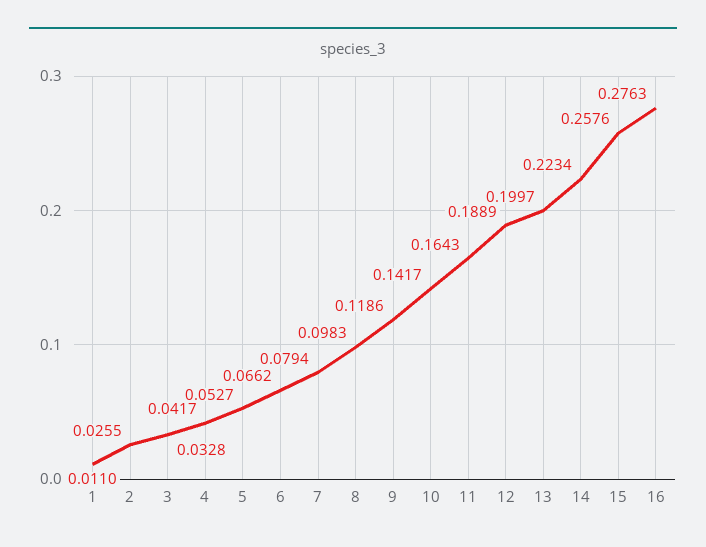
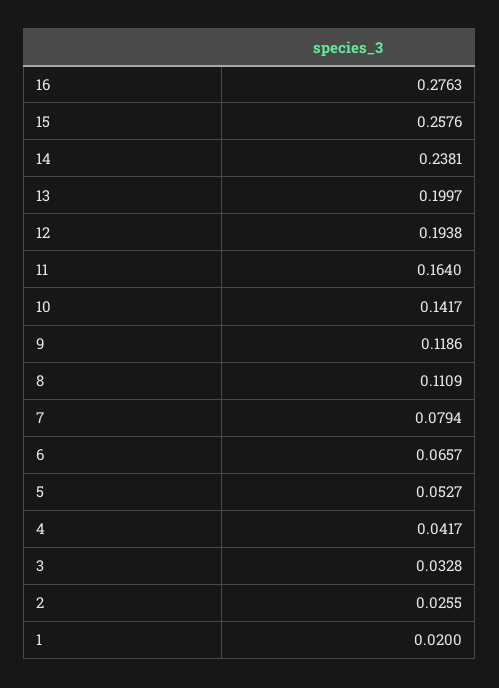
1: 0.011 -> 0.02
6: 0.0662 -> 0.0657
8: 0.0983 -> 0.1109
11: 0.1643 -> 0.164
12: 0.1889 -> 0.1938
14: 0.2234 -> 0.2381

